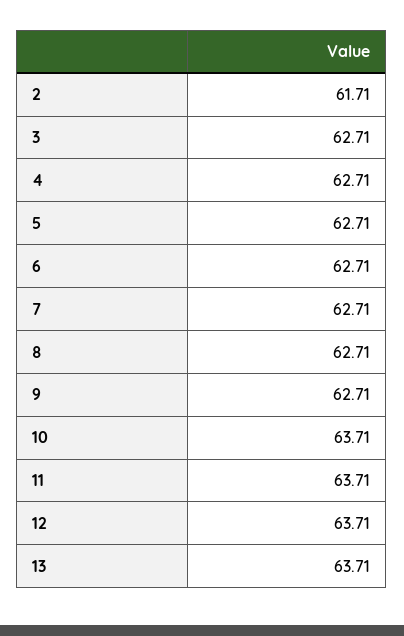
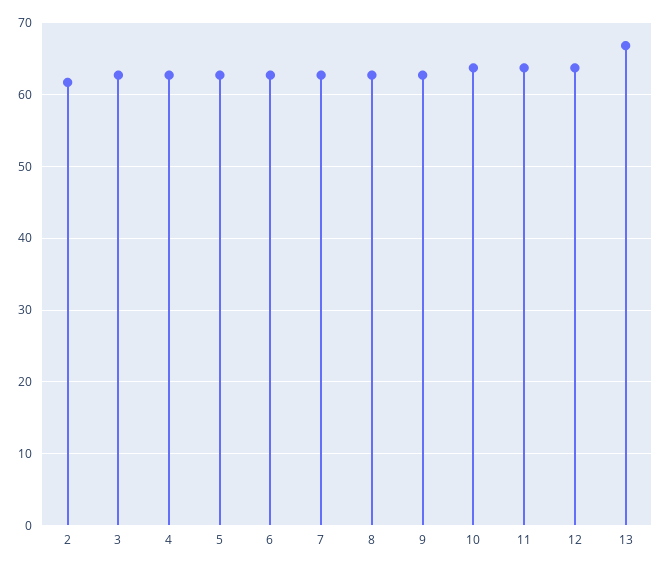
13: 63.71 -> 67

